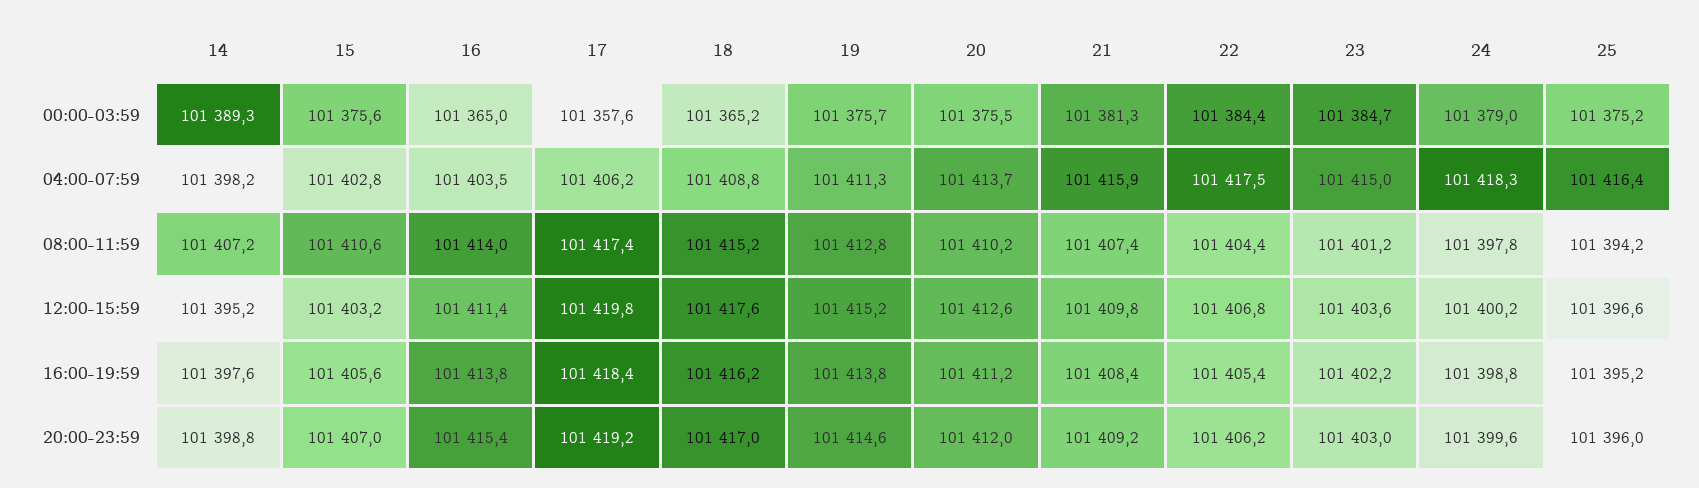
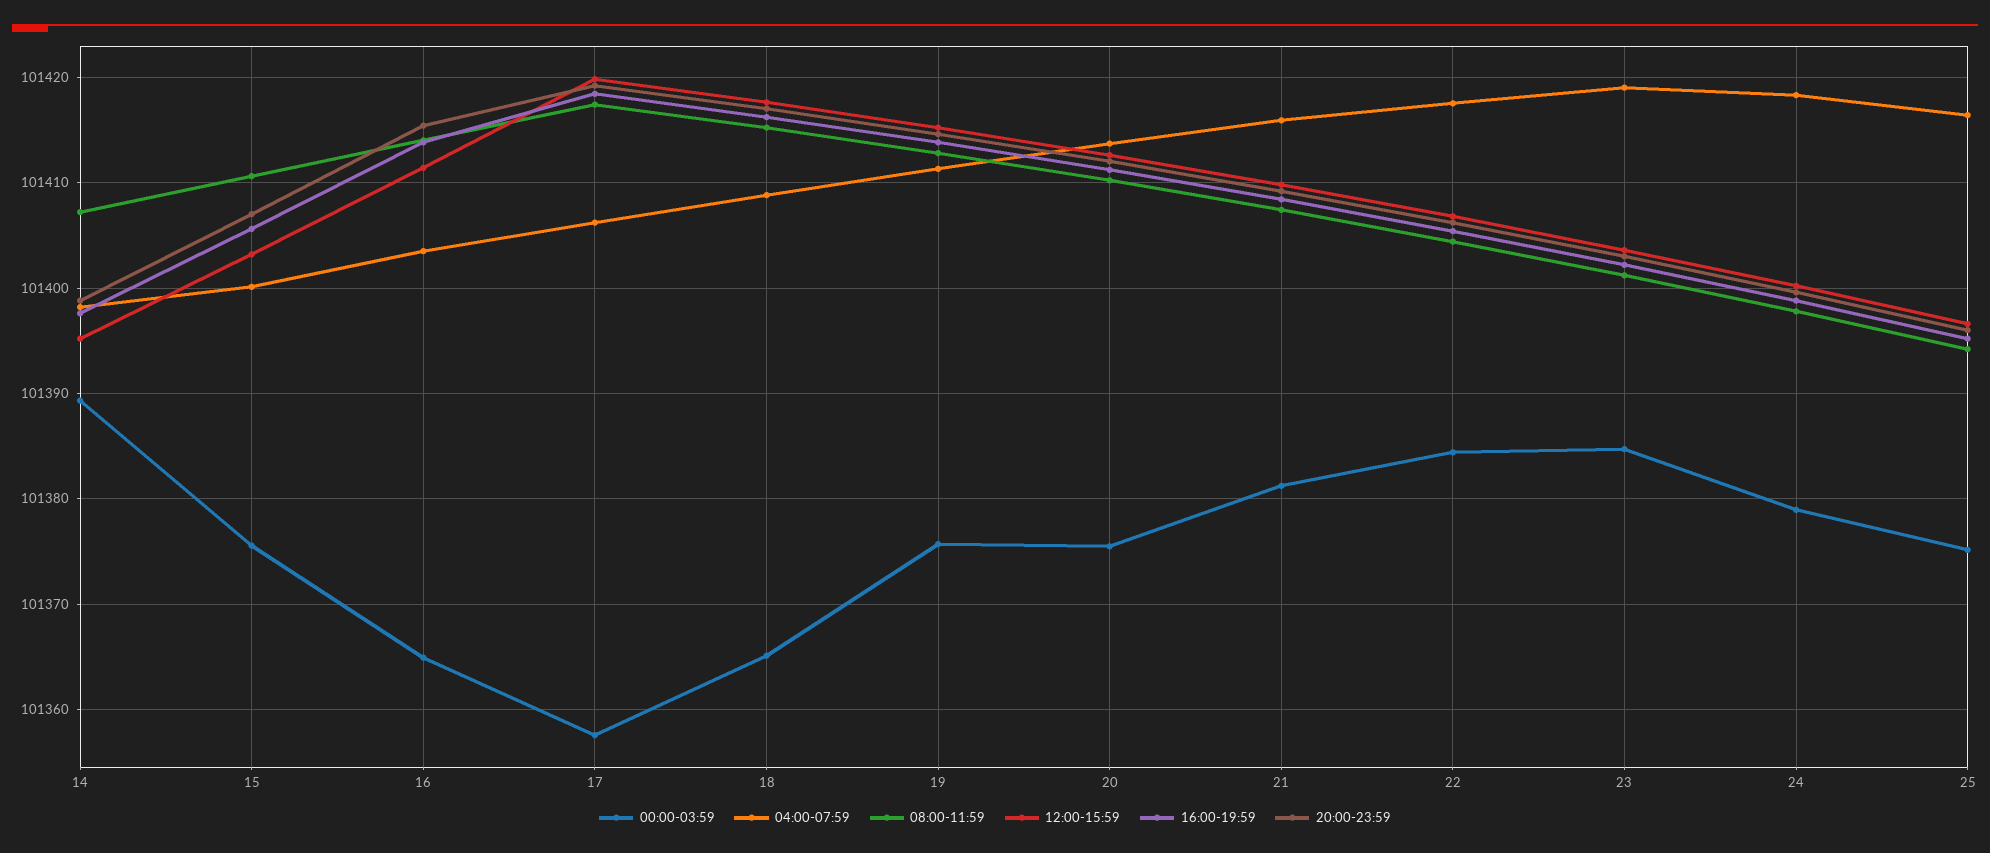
04:00-07:59, 15: 101402.8 -> 101400
04:00-07:59, 23: 101415 -> 101419

